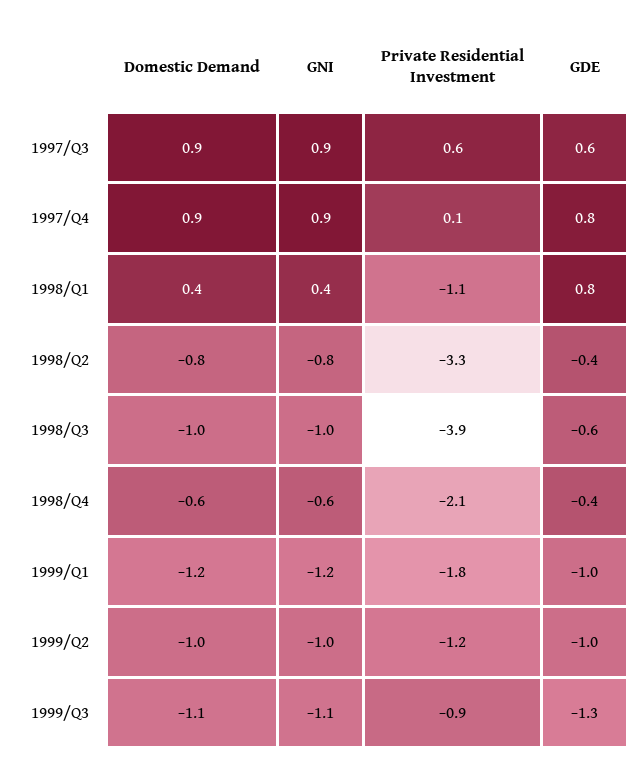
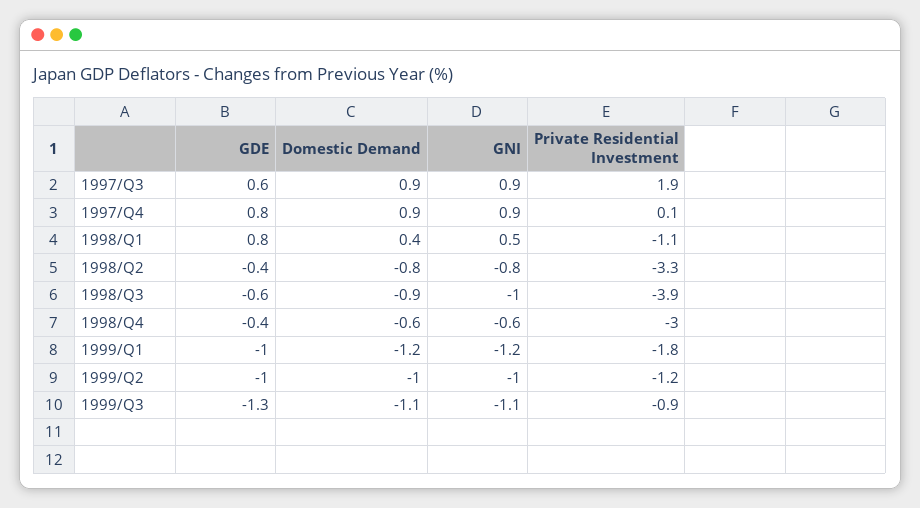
Private Residential Investment, 1997/Q3: 0.6 -> 1.9
GNI, 1998/Q1: 0.4 -> 0.5
Domestic Demand, 1998/Q3: -1 -> -0.9
Private Residential Investment, 1998/Q4: -2.1 -> -3

